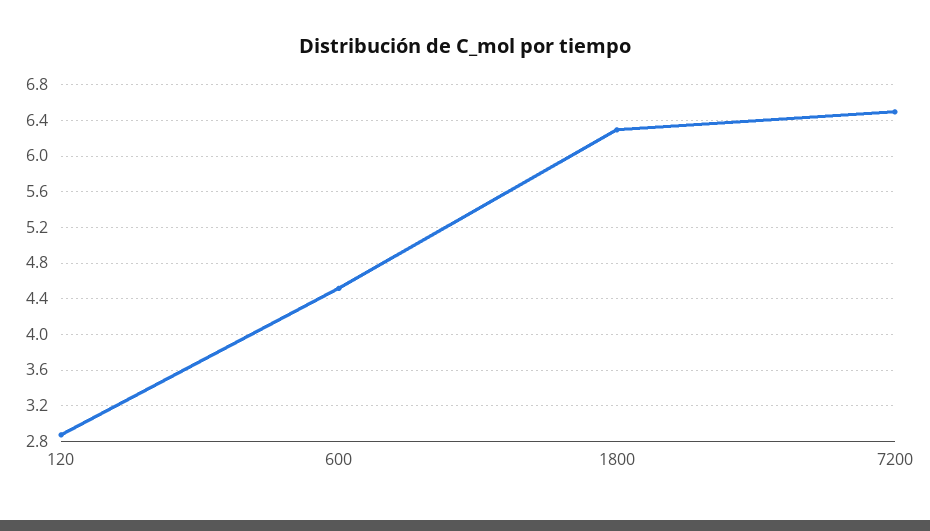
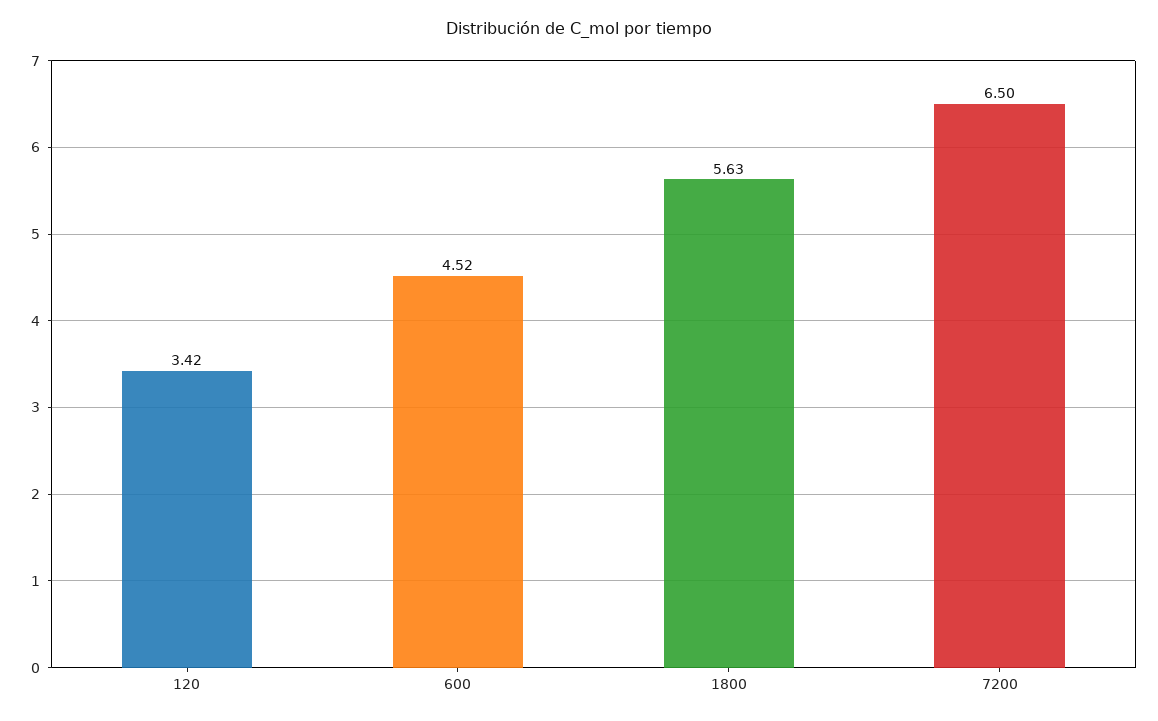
120: 2.9 -> 3.42
1800: 6.3 -> 5.63

